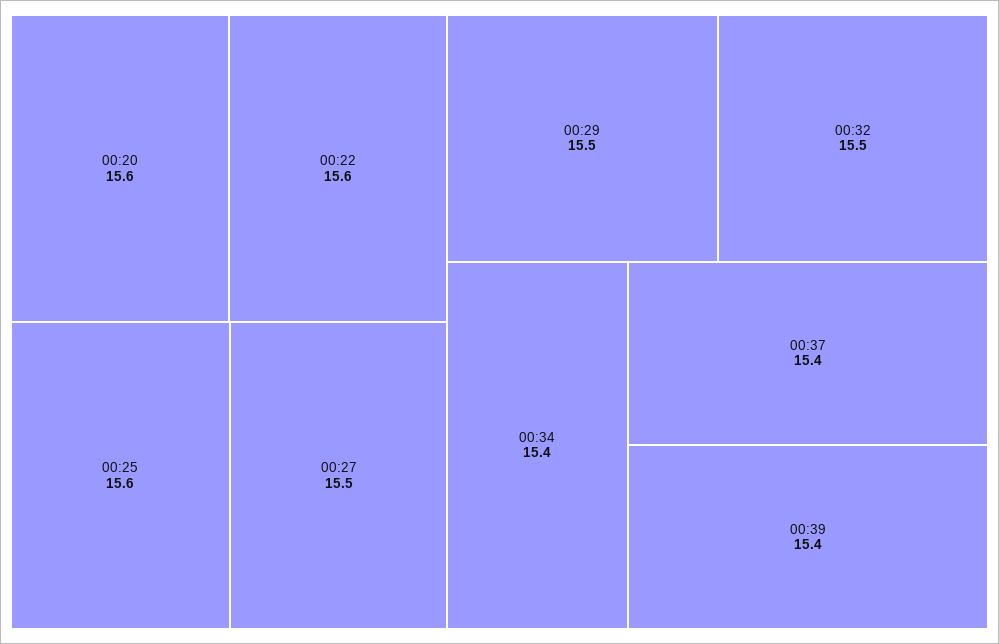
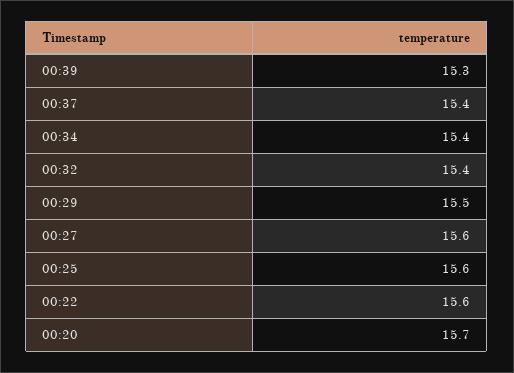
00:20: 15.6 -> 15.7
00:27: 15.5 -> 15.6
00:32: 15.5 -> 15.4
00:39: 15.4 -> 15.3

